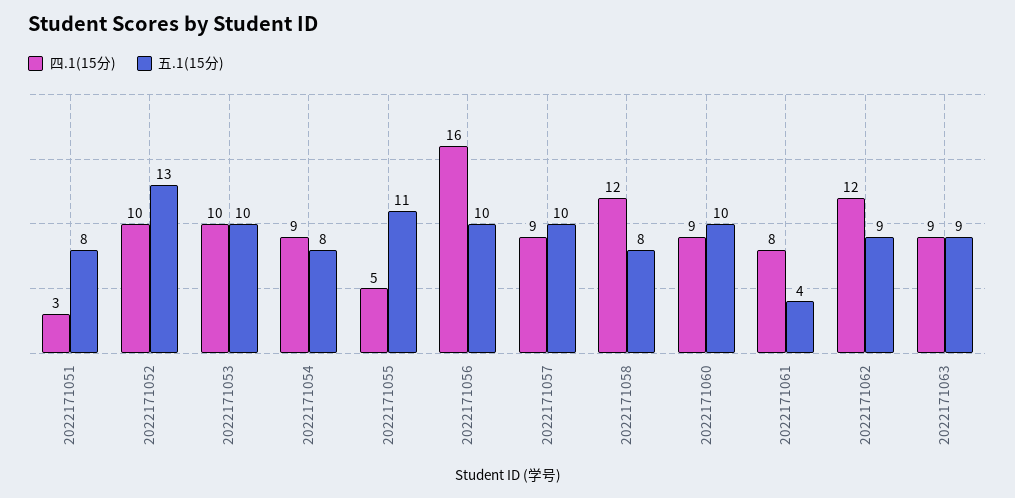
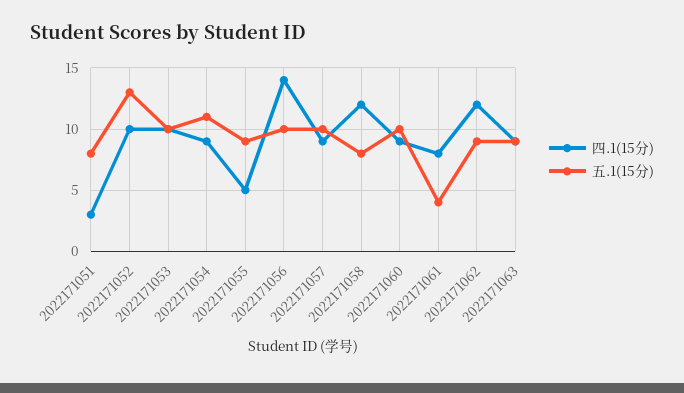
五.1(15分), 2022171054: 8 -> 11
五.1(15分), 2022171055: 11 -> 9
四.1(15分), 2022171056: 16 -> 14

